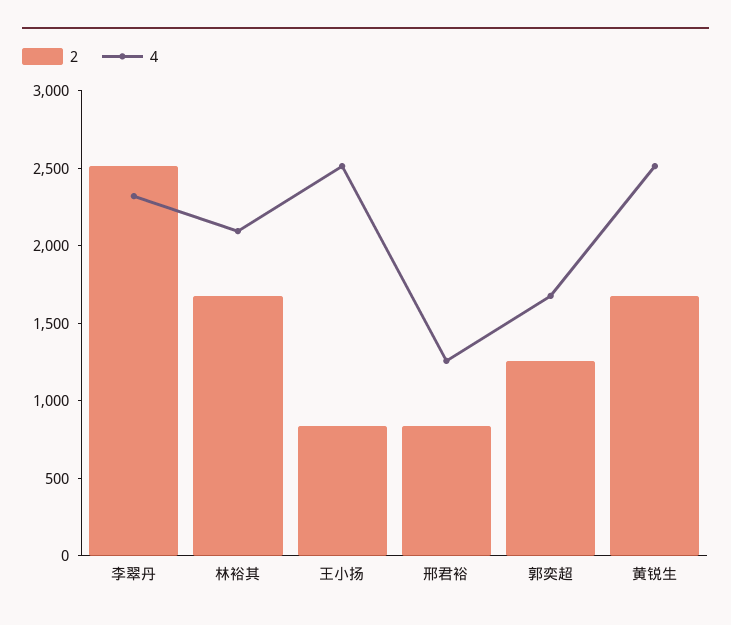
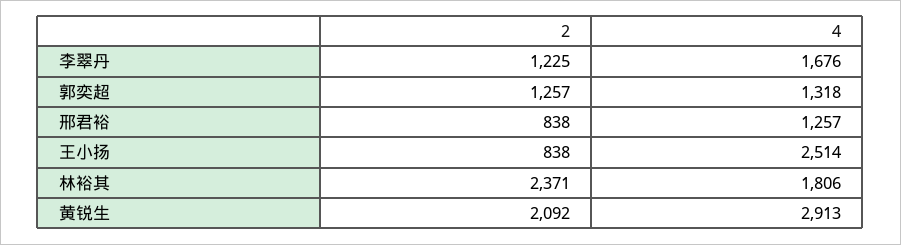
2, 李翠丹: 2500 -> 1225
4, 李翠丹: 2300 -> 1676
2, 林裕其: 1700 -> 2371
4, 林裕其: 2100 -> 1806
4, 郭奕超: 1700 -> 1318
2, 黄锐生: 1700 -> 2092
4, 黄锐生: 2500 -> 2913

